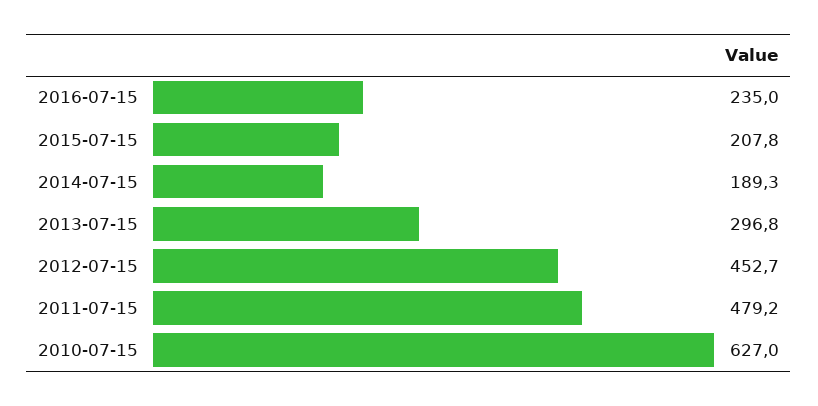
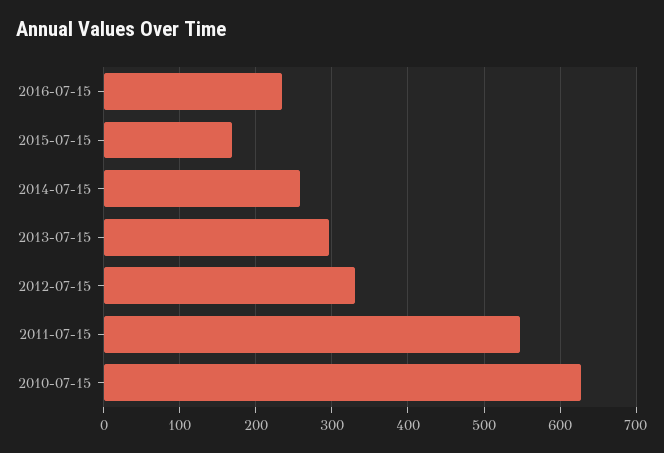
2015-07-15: 207.8 -> 170
2014-07-15: 189.3 -> 260
2012-07-15: 452.7 -> 330
2011-07-15: 479.2 -> 550

